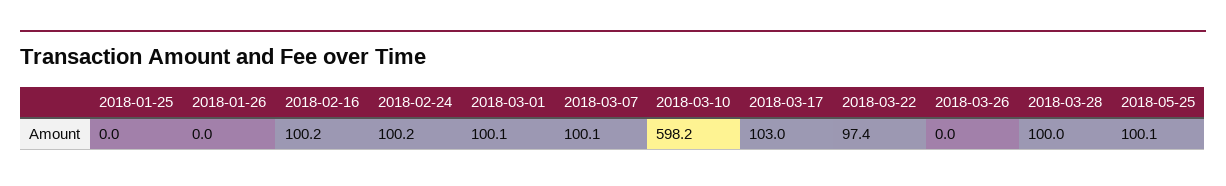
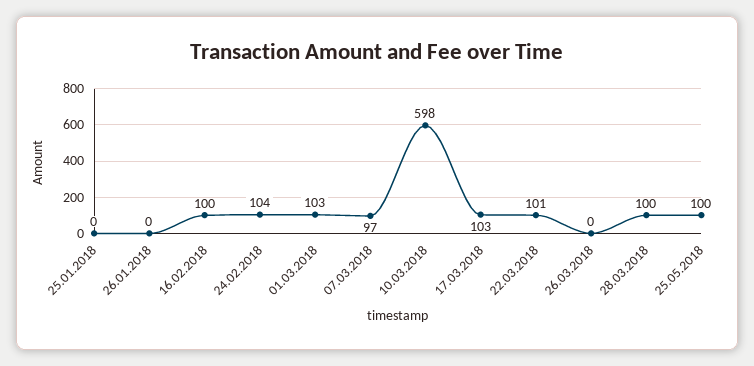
2018-02-24: 100.2 -> 104
2018-03-01: 100.1 -> 103
2018-03-07: 100.1 -> 97
2018-03-22: 97.4 -> 101

